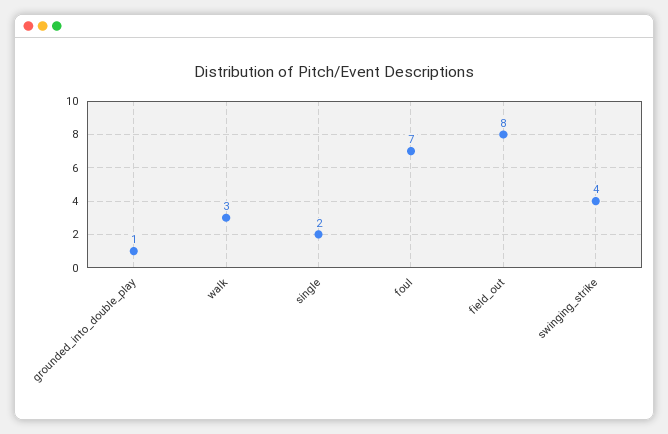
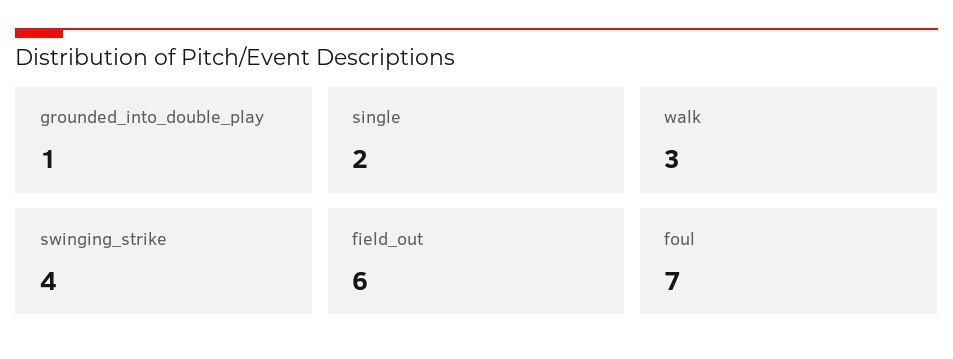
field_out: 8 -> 6

